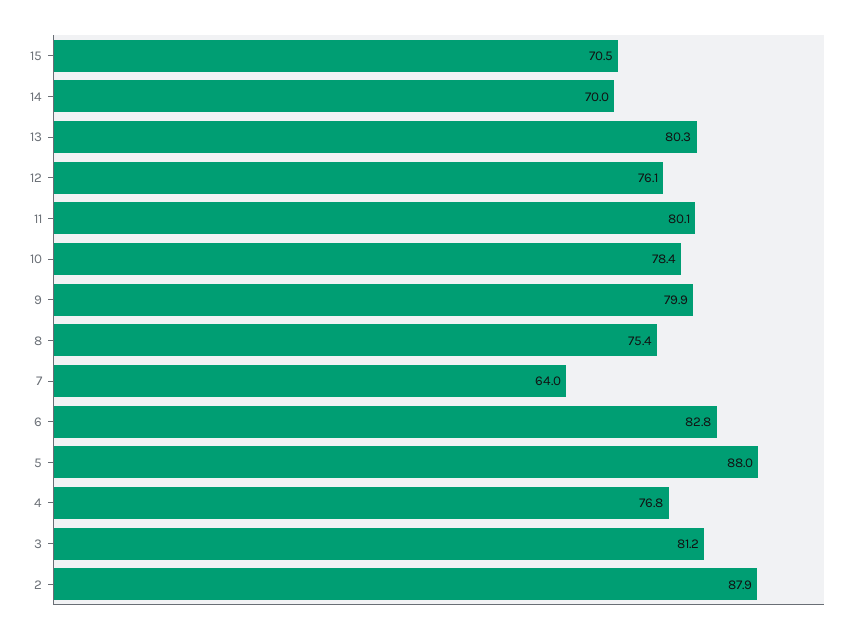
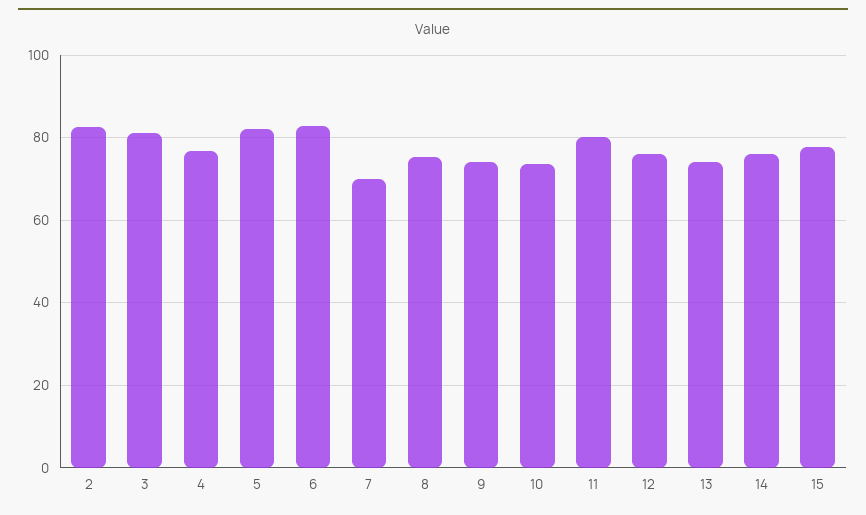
15: 70.5 -> 78
14: 70 -> 76
13: 80.3 -> 74
10: 78.4 -> 74
9: 79.9 -> 74
7: 64 -> 70
5: 88 -> 82
2: 87.9 -> 82

